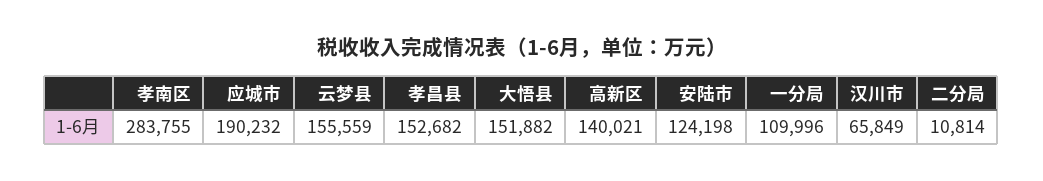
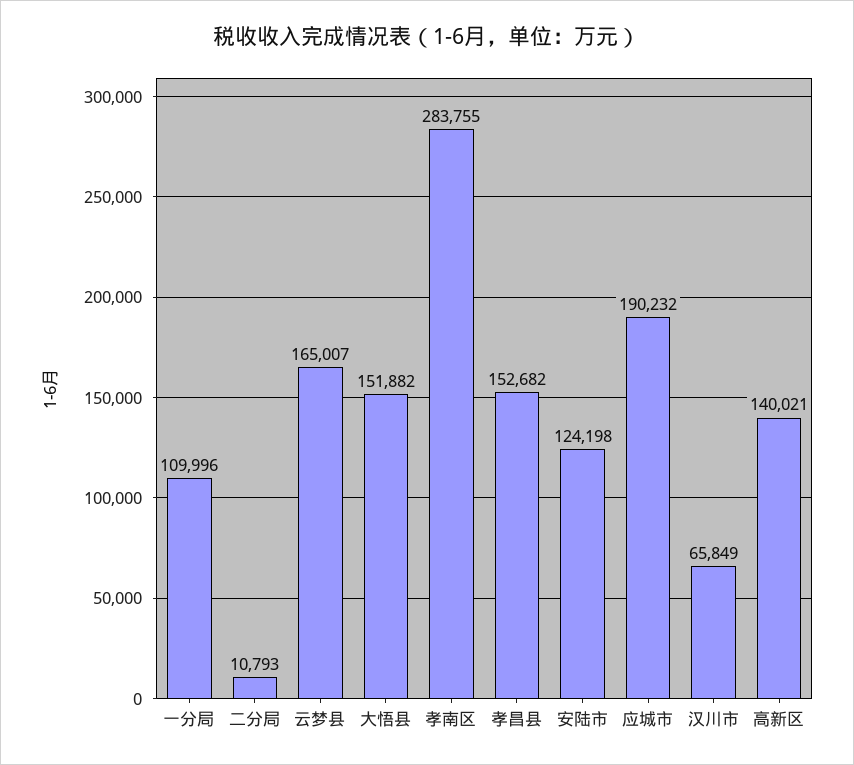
云梦县: 155559 -> 165007
二分局: 10814 -> 10793

